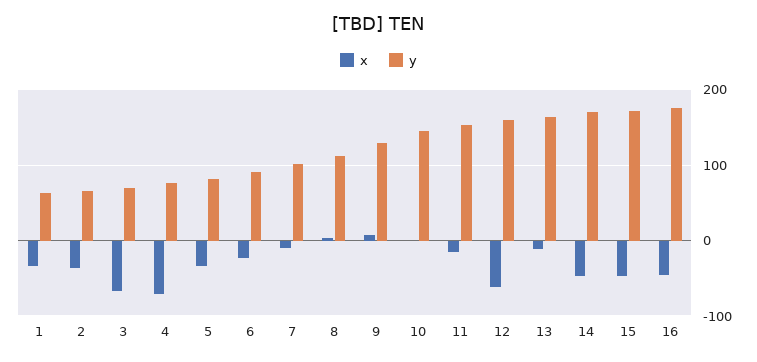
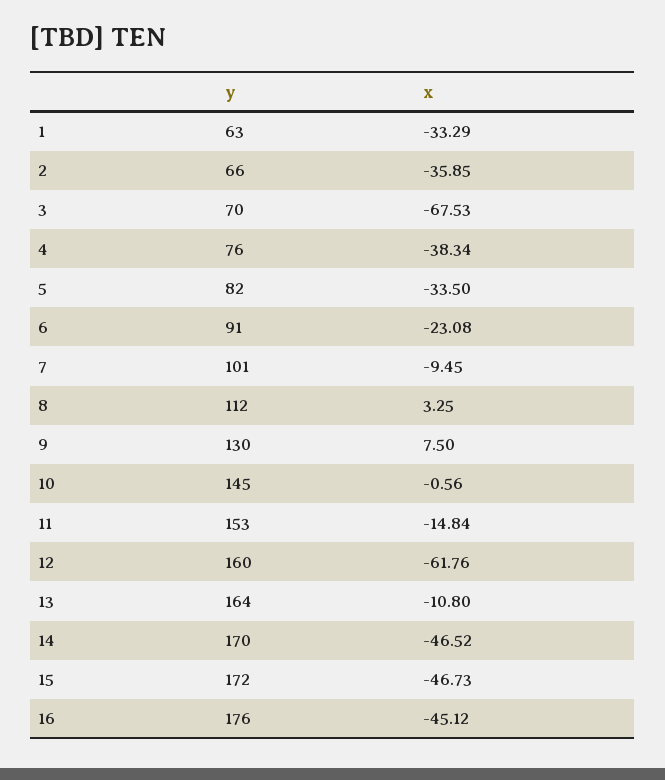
x, 4: -70 -> -38.34

